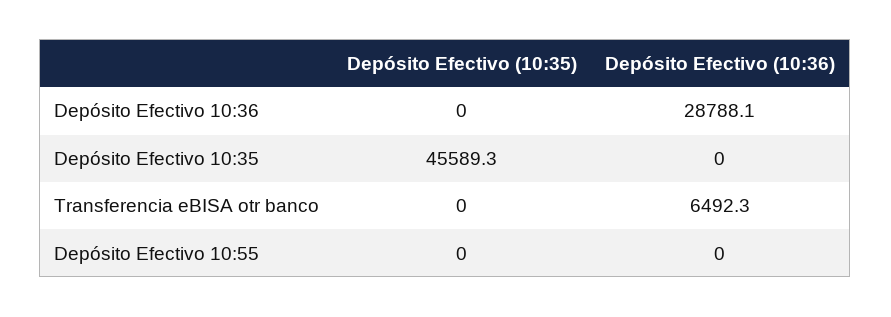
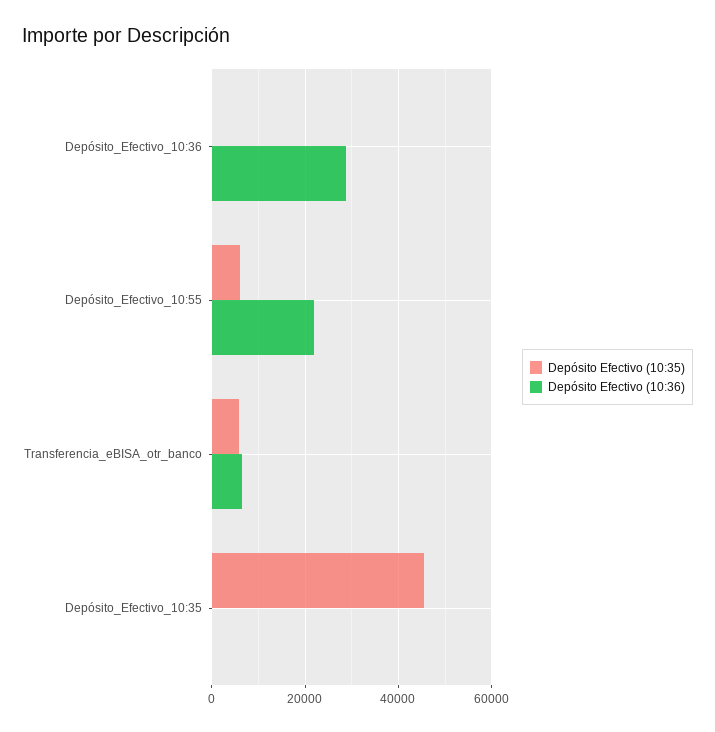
Depósito Efectivo (10:35), Transferencia eBISA otr banco: 0 -> 6000
Depósito Efectivo (10:35), Depósito Efectivo 10:55: 0 -> 6000
Depósito Efectivo (10:36), Depósito Efectivo 10:55: 0 -> 22000

